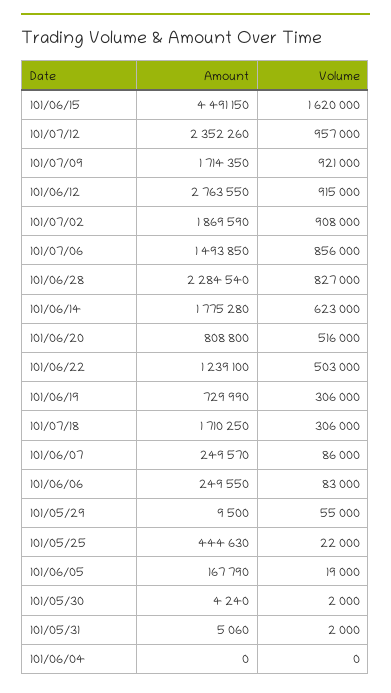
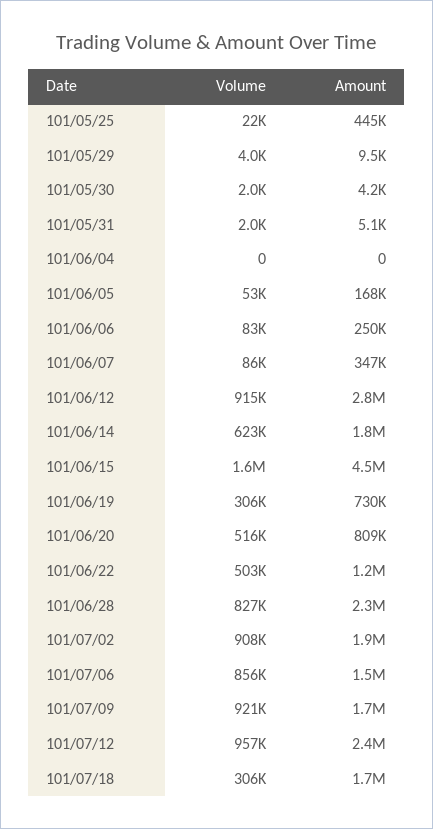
Amount, 101/06/07: 249570 -> 347000
Volume, 101/05/29: 55000 -> 4000
Volume, 101/06/05: 19000 -> 53000

